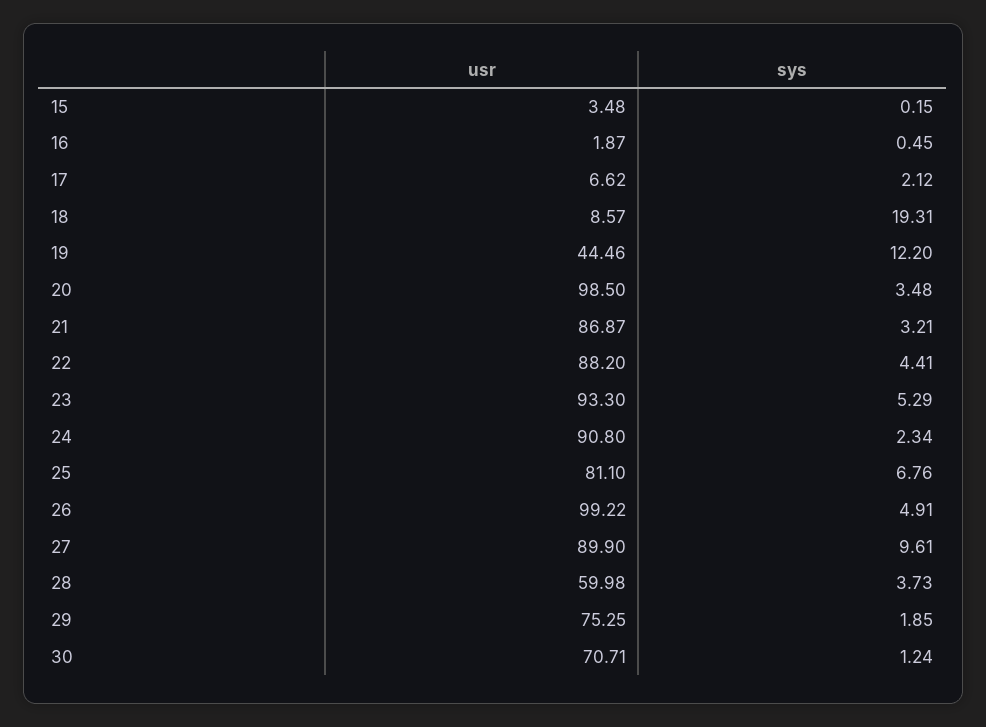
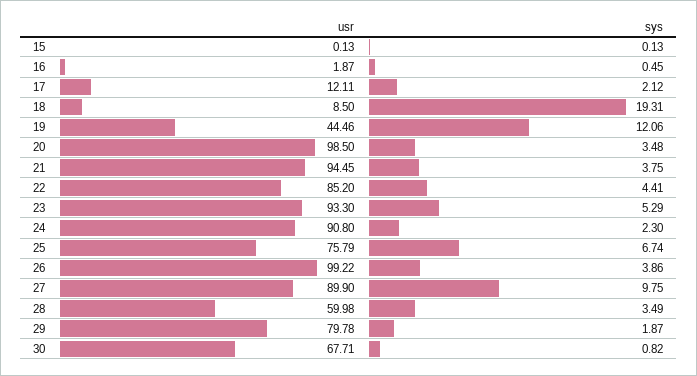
usr, 15: 3.48 -> 0.13
sys, 15: 0.15 -> 0.13
usr, 17: 6.62 -> 12.11
usr, 18: 8.57 -> 8.5
sys, 19: 12.2 -> 12.06
usr, 21: 86.87 -> 94.45
sys, 21: 3.21 -> 3.75
usr, 22: 88.2 -> 85.2
sys, 24: 2.34 -> 2.3
usr, 25: 81.1 -> 75.79
sys, 25: 6.76 -> 6.74
sys, 26: 4.91 -> 3.86
sys, 27: 9.61 -> 9.75
sys, 28: 3.73 -> 3.49
usr, 29: 75.25 -> 79.78
sys, 29: 1.85 -> 1.87
usr, 30: 70.71 -> 67.71
sys, 30: 1.24 -> 0.82

